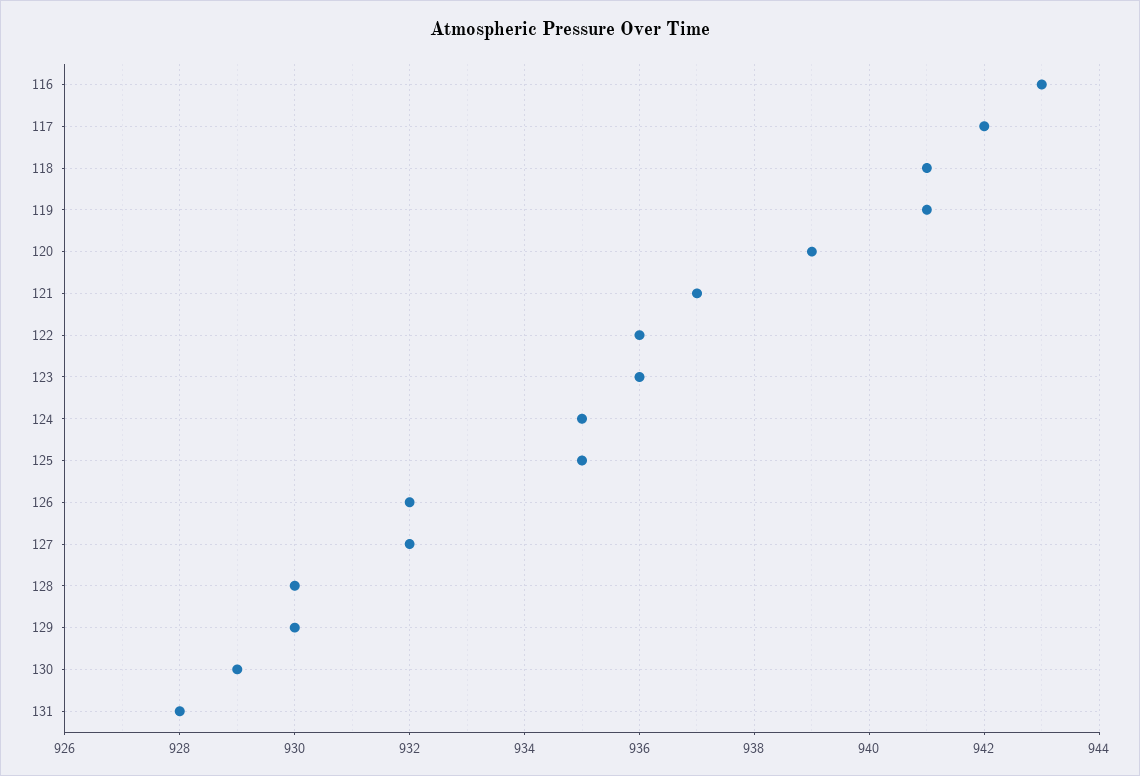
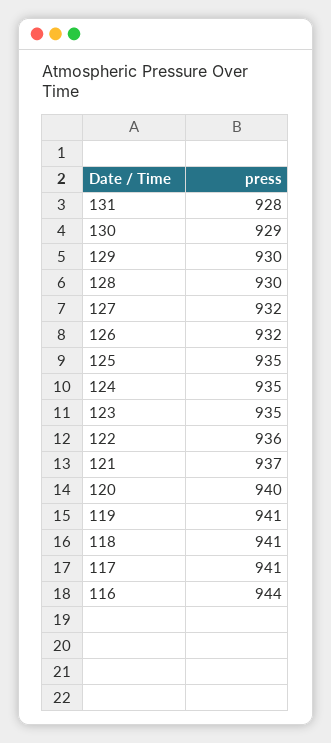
116: 943 -> 944
117: 942 -> 941
120: 939 -> 940
123: 936 -> 935

